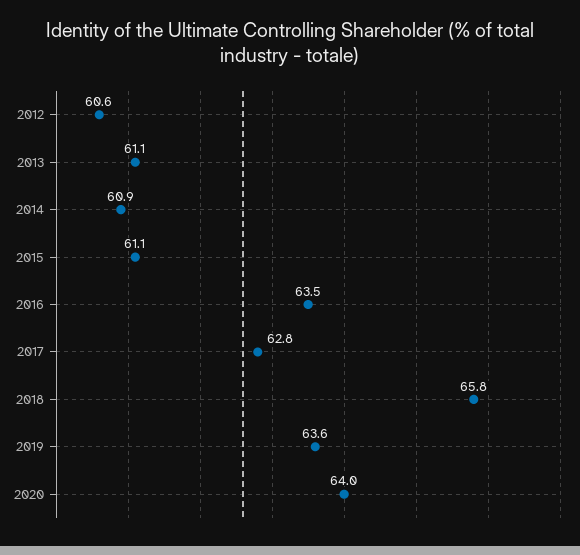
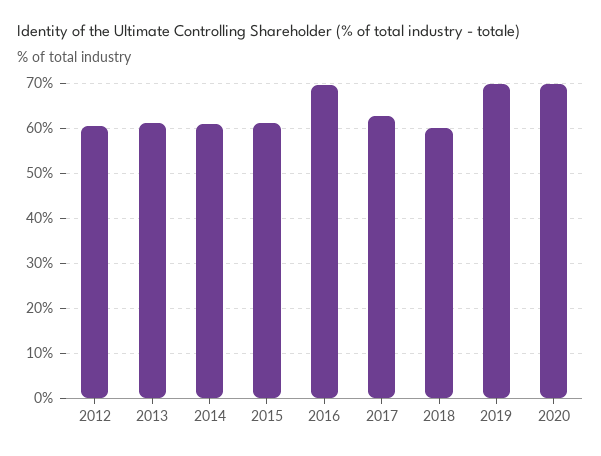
2016: 63.5 -> 70
2018: 65.8 -> 60
2019: 63.6 -> 70
2020: 64 -> 70

